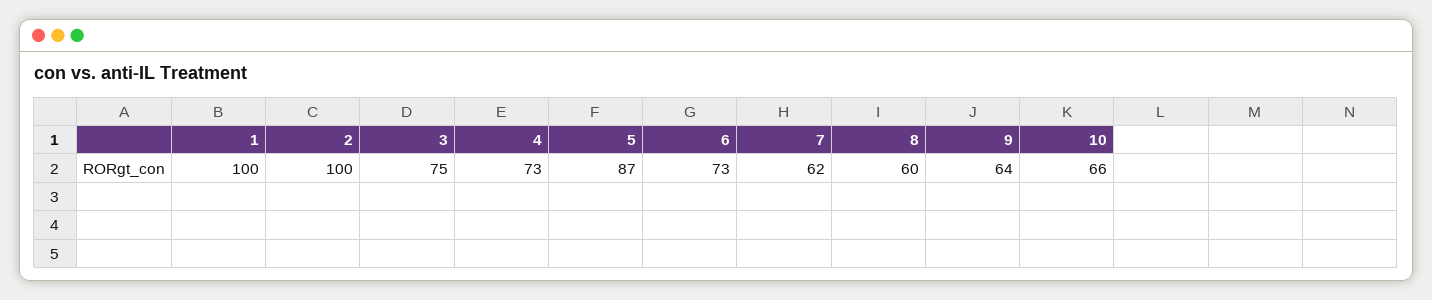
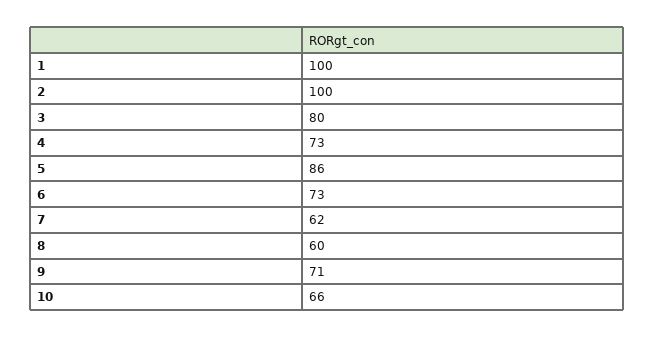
3: 75 -> 80
5: 87 -> 86
9: 64 -> 71

